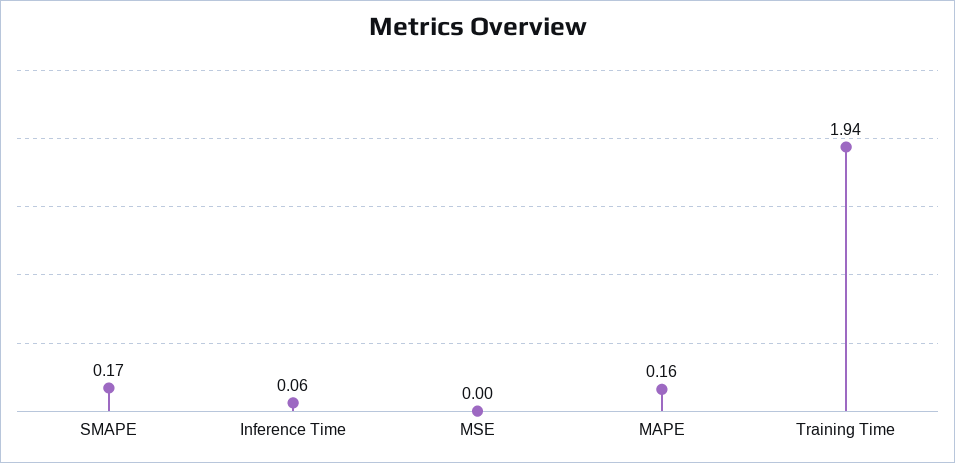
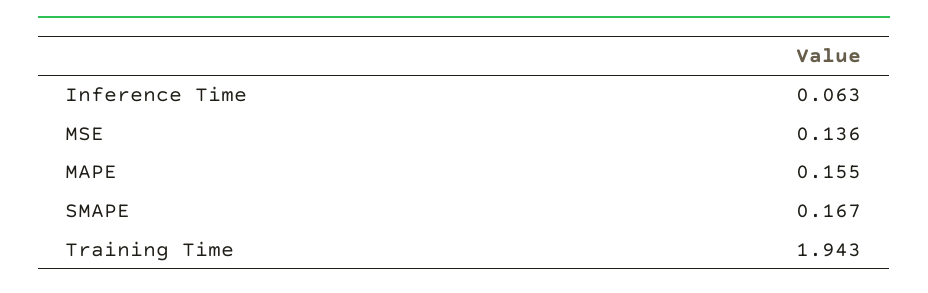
MSE: 0 -> 0.136

